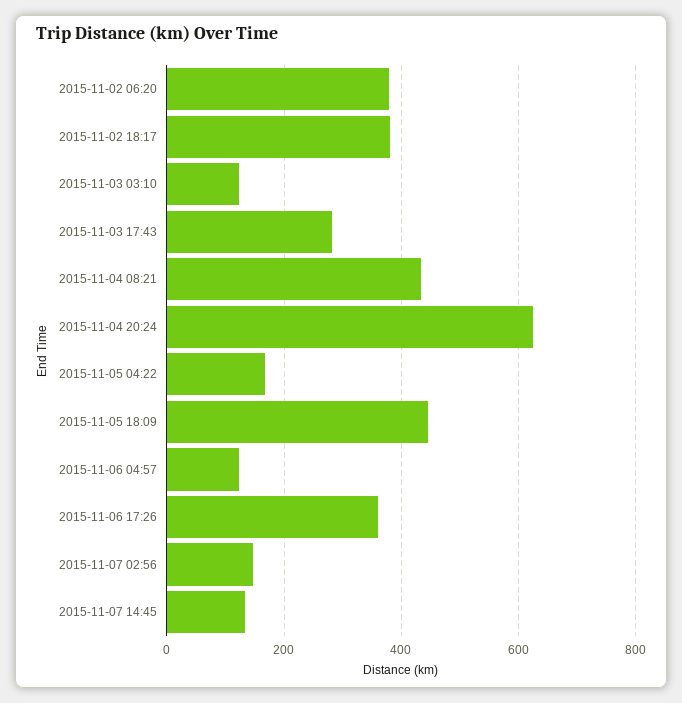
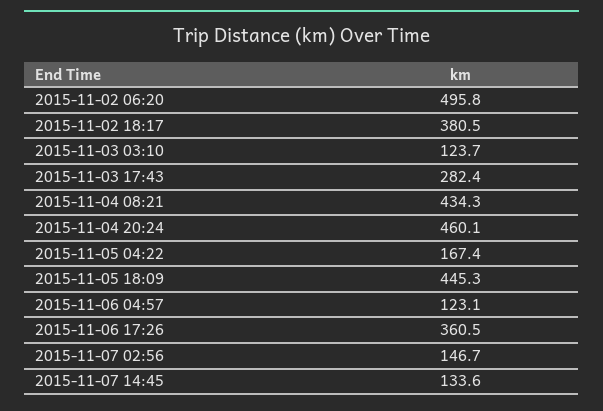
2015-11-02 06:20: 380 -> 495.8
2015-11-04 20:24: 620 -> 460.1

